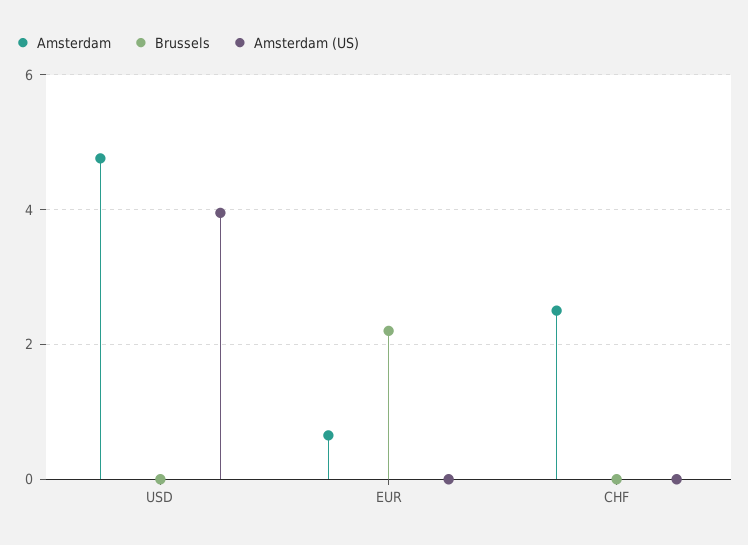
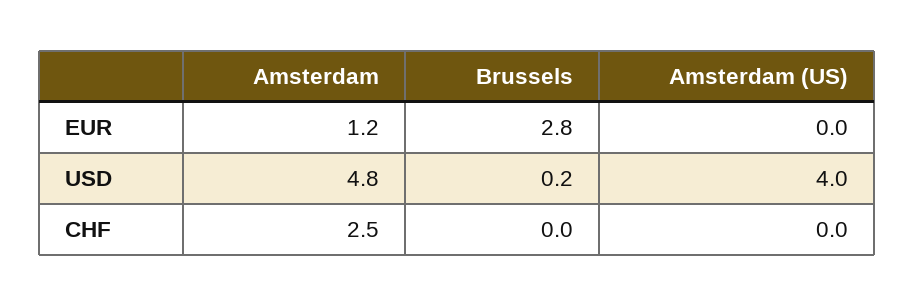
Brussels, USD: 0 -> 0.2
Amsterdam, EUR: 0.6 -> 1.2
Brussels, EUR: 2.2 -> 2.8

